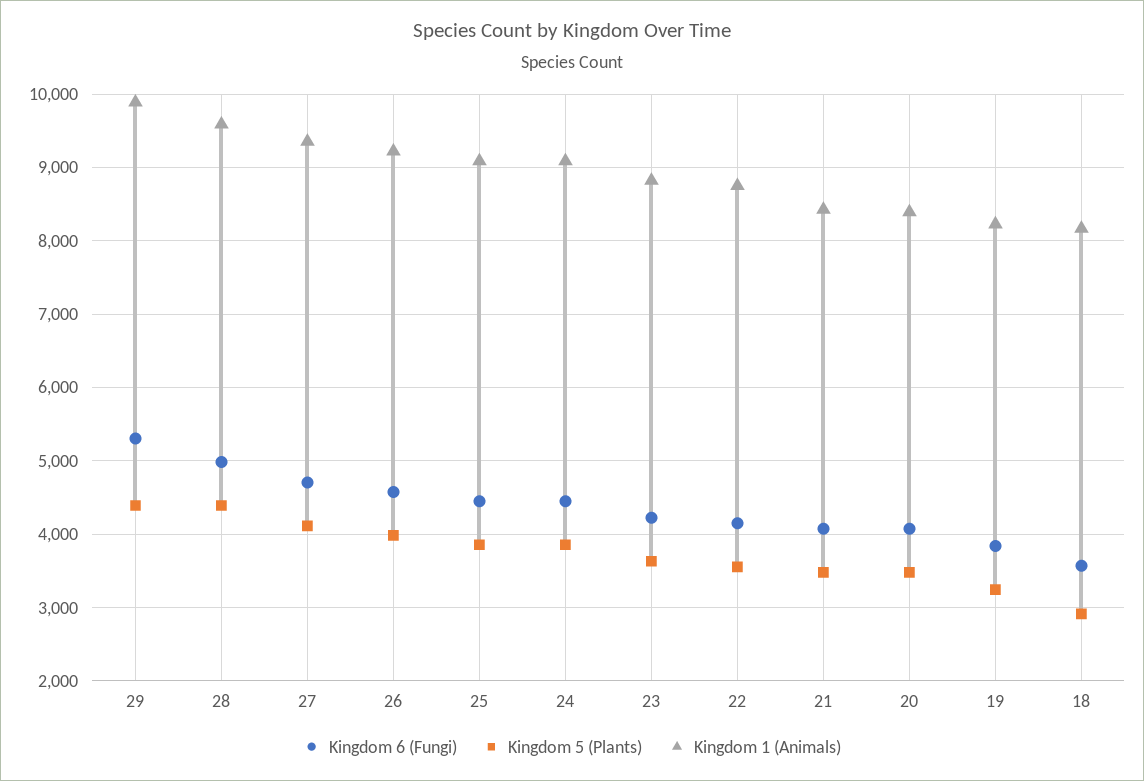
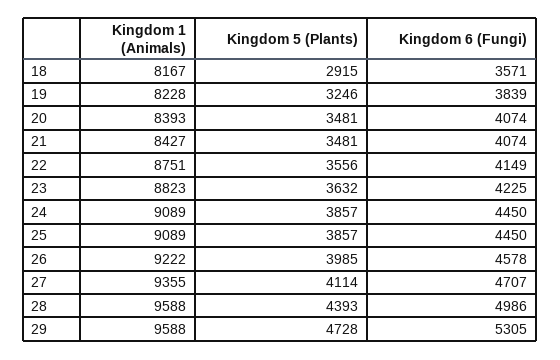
Kingdom 5 (Plants), 29: 4400 -> 4728
Kingdom 1 (Animals), 29: 9900 -> 9588

